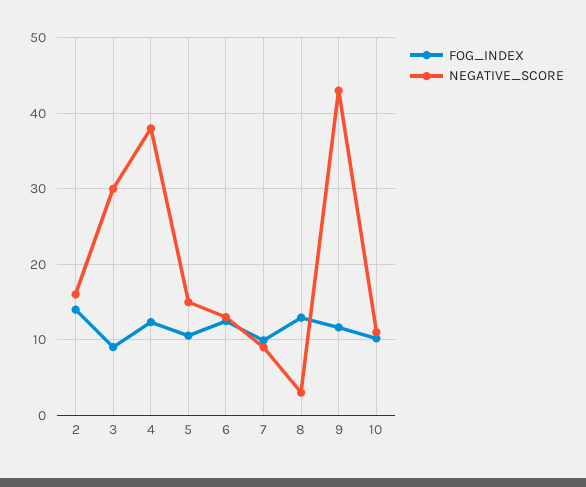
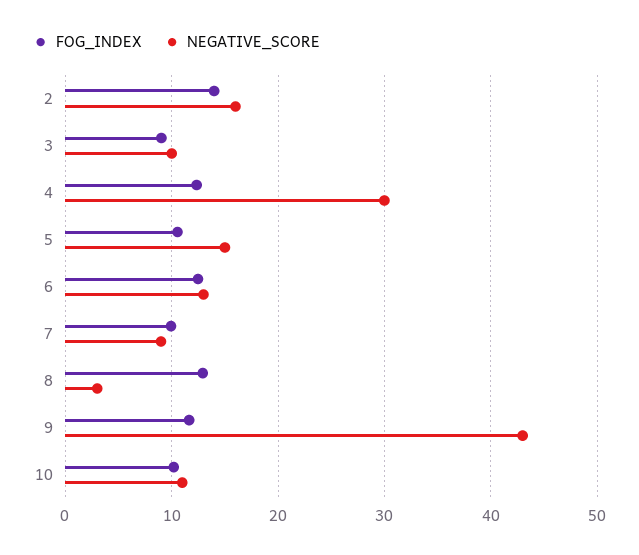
NEGATIVE_SCORE, 3: 30 -> 10
NEGATIVE_SCORE, 4: 38 -> 30

